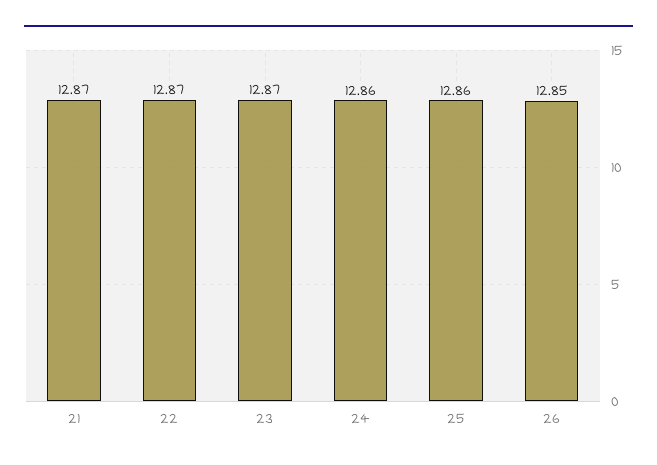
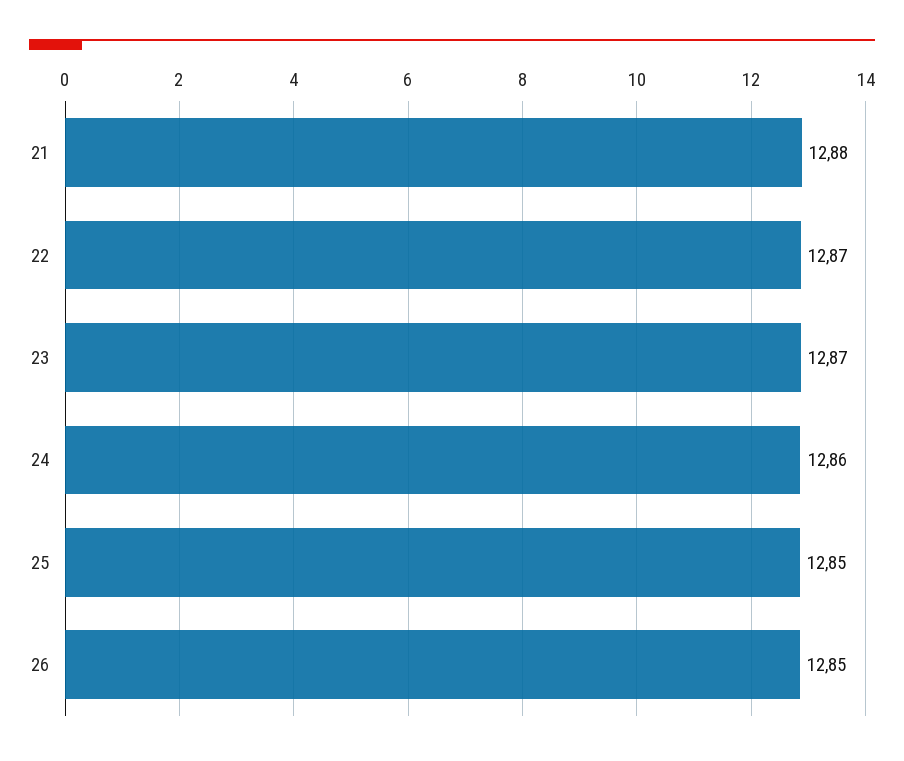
21: 12.87 -> 12.88
25: 12.86 -> 12.85

